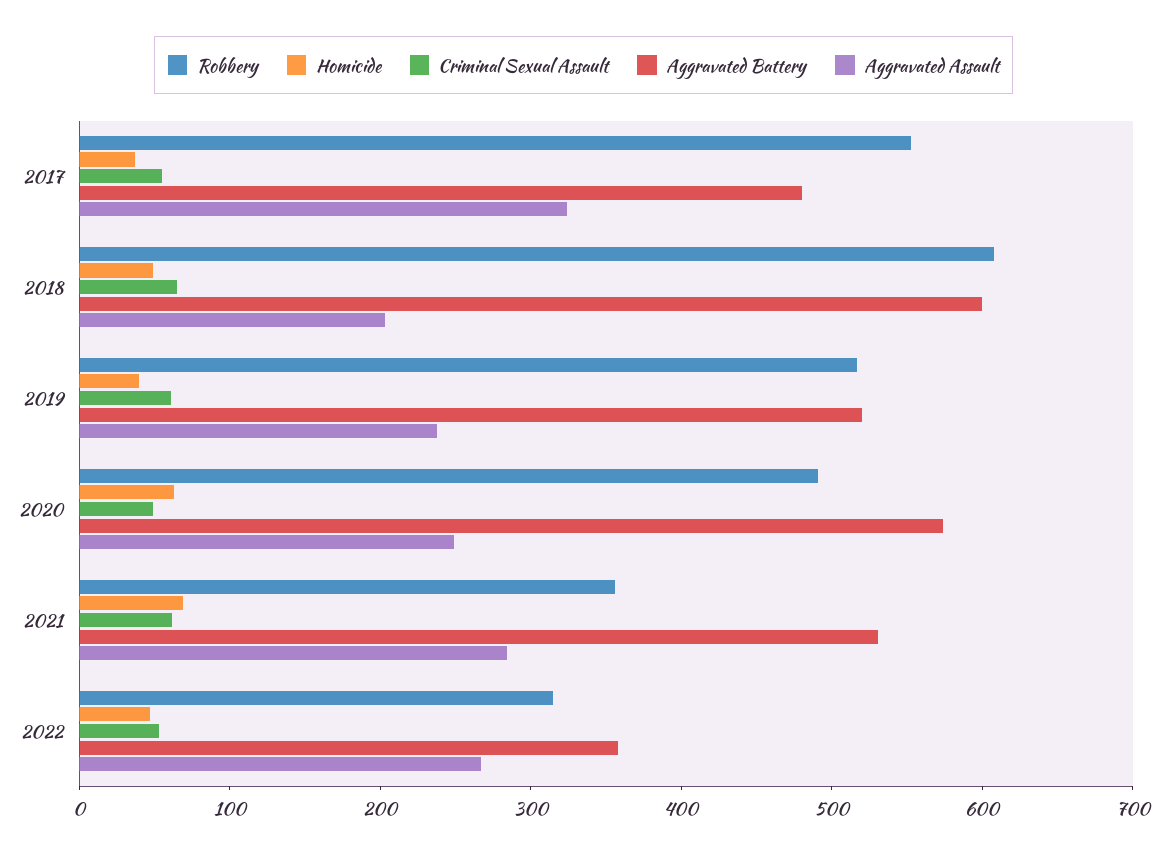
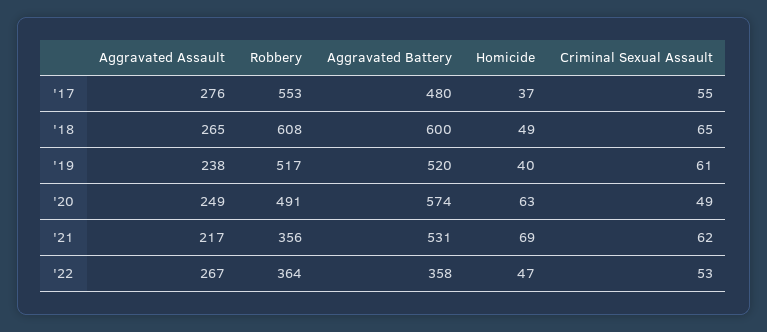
Aggravated Assault, 2017: 320 -> 276
Aggravated Assault, 2018: 200 -> 265
Aggravated Assault, 2021: 280 -> 217
Robbery, 2022: 320 -> 364

